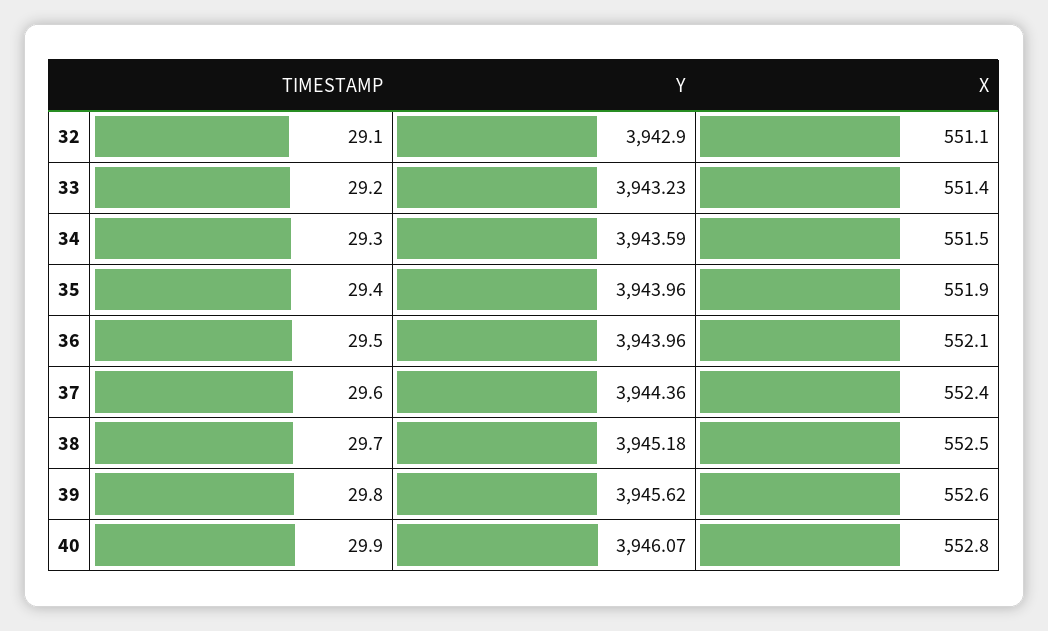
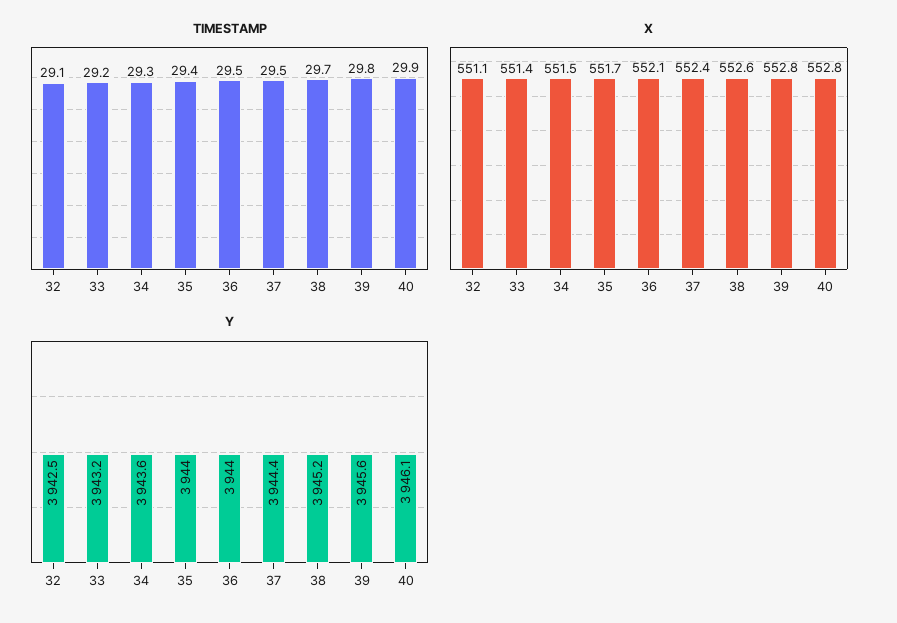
Y, 32: 3942.9 -> 3942.5
X, 35: 551.9 -> 551.7
TIMESTAMP, 37: 29.6 -> 29.5
X, 38: 552.5 -> 552.6
X, 39: 552.6 -> 552.8

